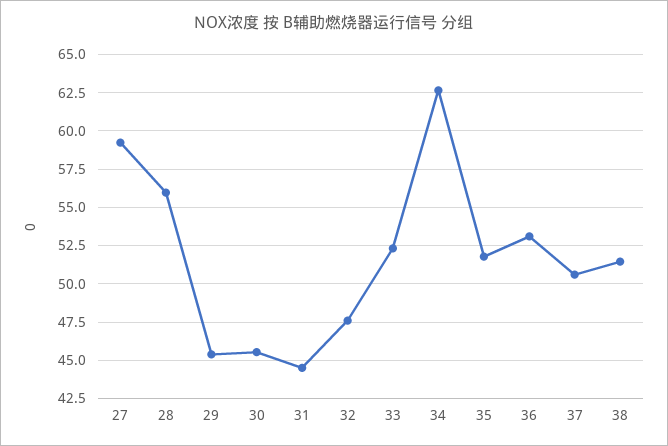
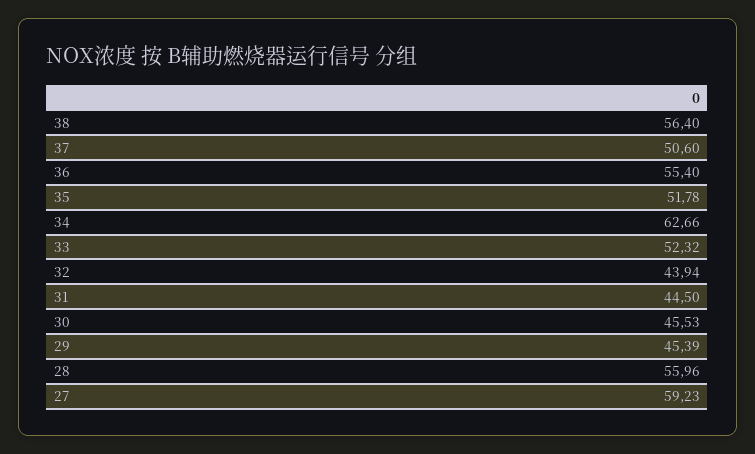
32: 47.5 -> 43.94
36: 53 -> 55.4
38: 51.5 -> 56.4

